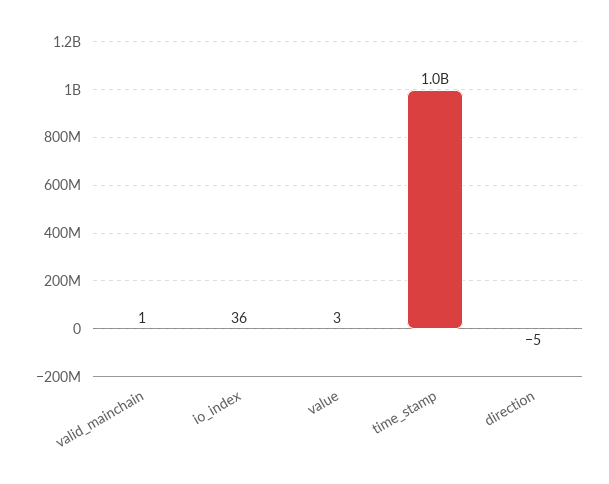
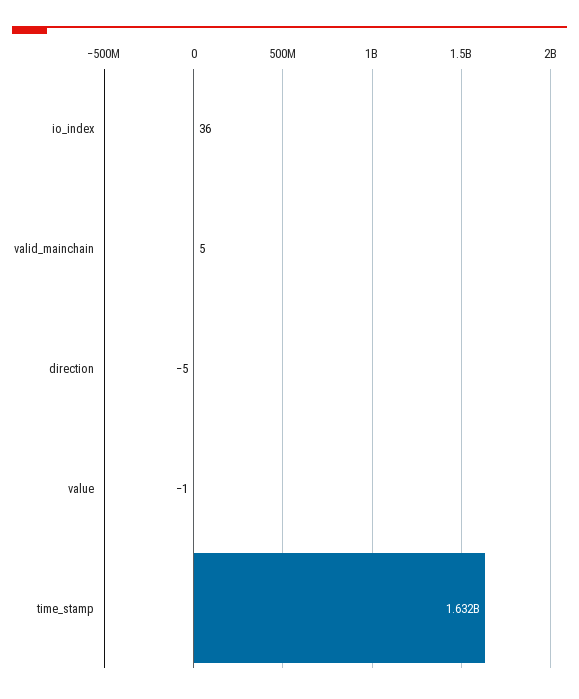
valid_mainchain: 1 -> 5
value: 3 -> -1
time_stamp: 1000000000 -> 1632000000

